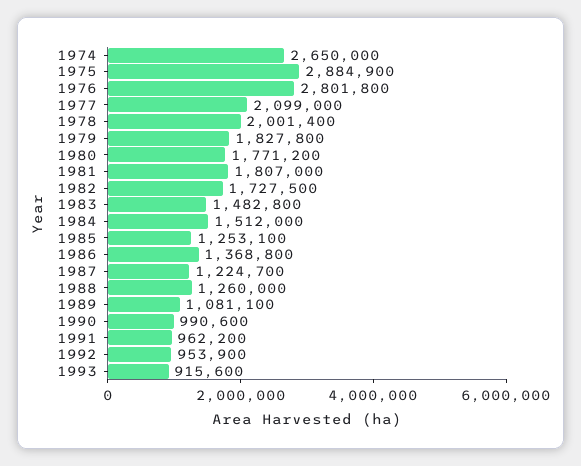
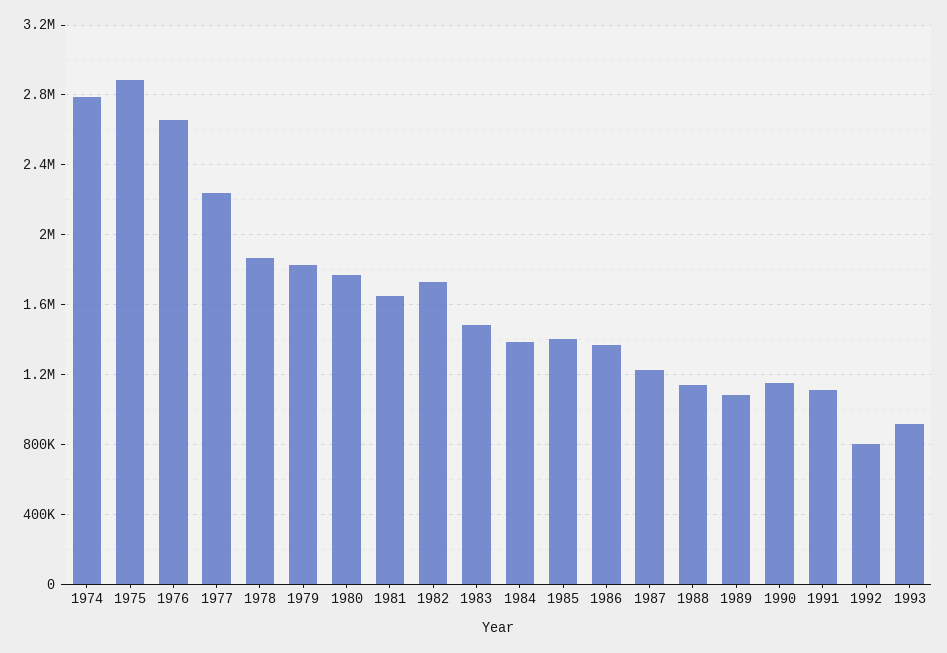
1974: 2650000 -> 2800000
1976: 2801800 -> 2650000
1977: 2099000 -> 2250000
1978: 2001400 -> 1850000
1981: 1807000 -> 1650000
1984: 1512000 -> 1400000
1985: 1253100 -> 1400000
1988: 1260000 -> 1150000
1990: 990600 -> 1150000
1991: 962200 -> 1100000
1992: 953900 -> 800000

